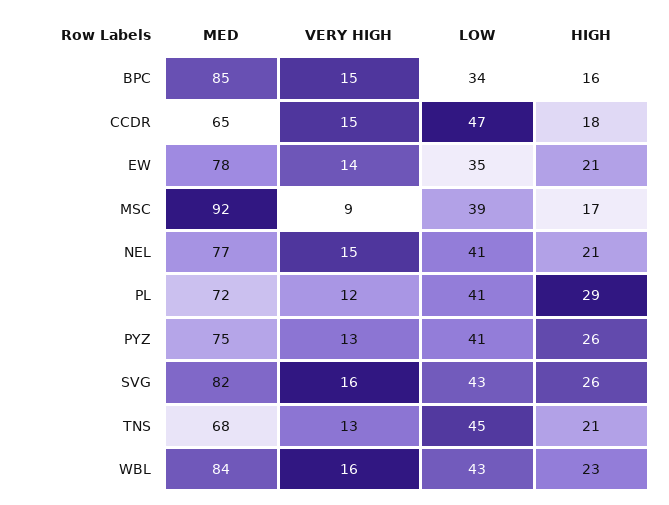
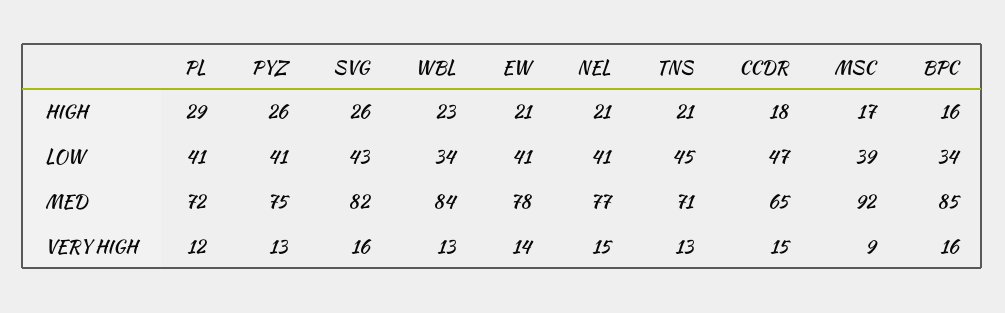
VERY HIGH, BPC: 15 -> 16
LOW, EW: 35 -> 41
MED, TNS: 68 -> 71
VERY HIGH, WBL: 16 -> 13
LOW, WBL: 43 -> 34

